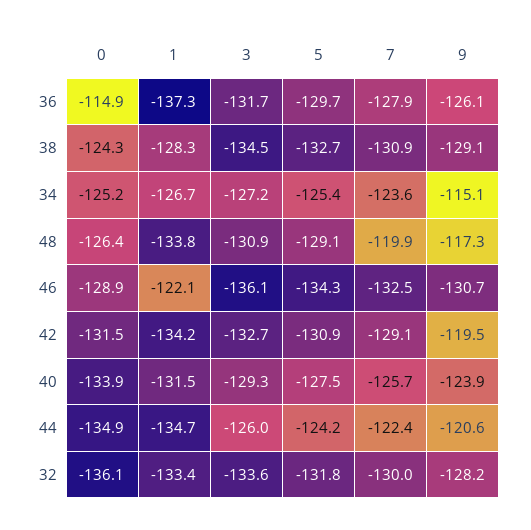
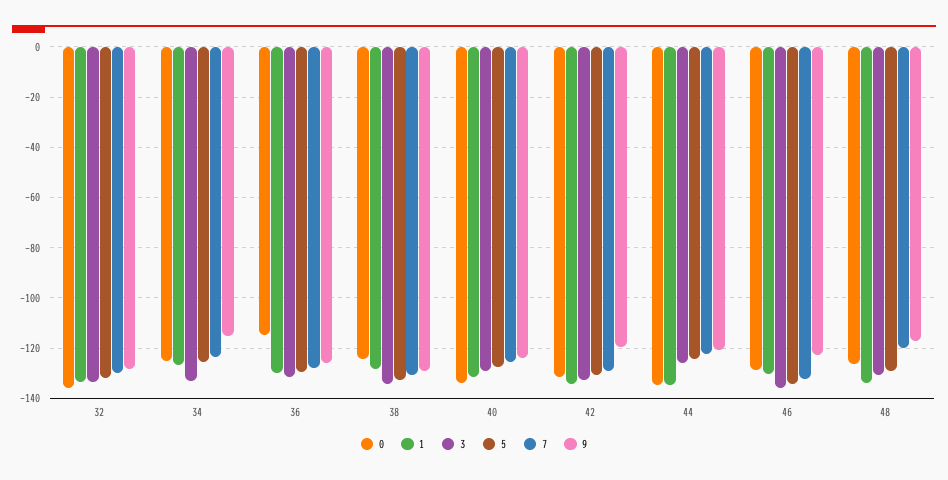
1, 36: -137.3 -> -130
3, 34: -127.2 -> -132.5
1, 46: -122.1 -> -130
9, 46: -130.7 -> -122.5

